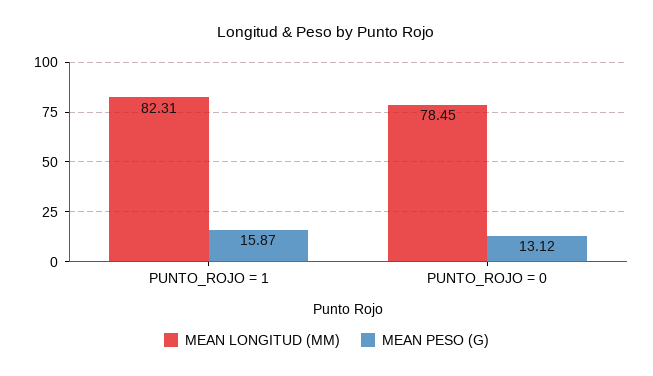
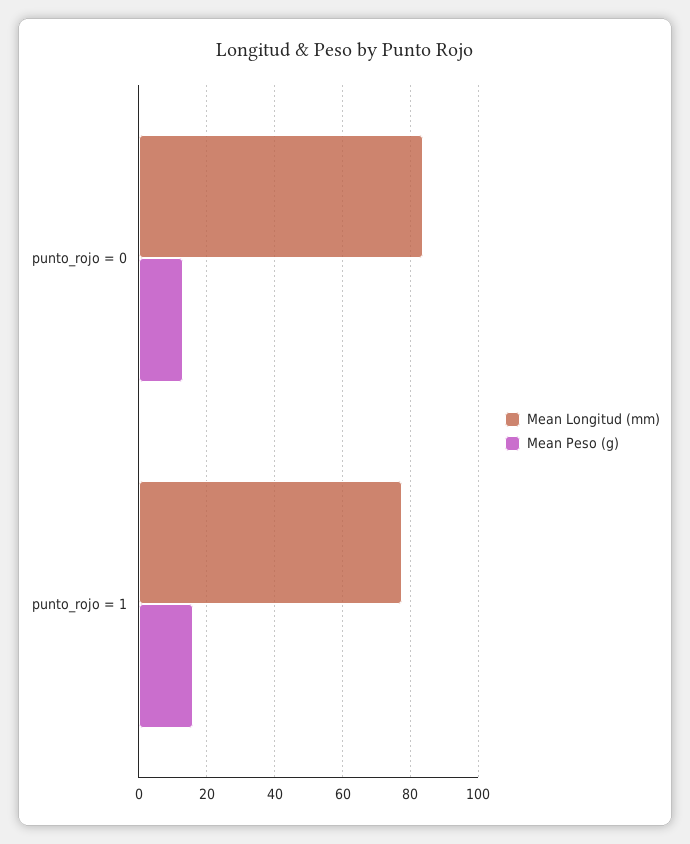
MEAN LONGITUD (MM), PUNTO_ROJO = 1: 82.31 -> 78
MEAN LONGITUD (MM), PUNTO_ROJO = 0: 78.45 -> 84

